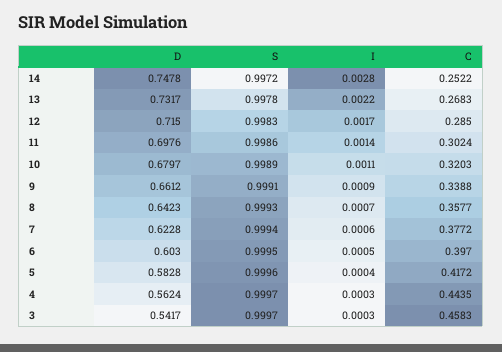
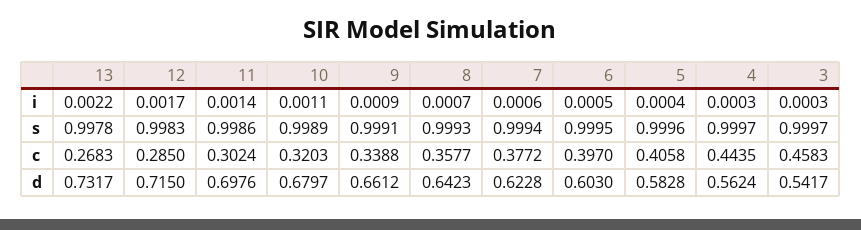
D, 14: 0.7478 -> none
S, 14: 0.9972 -> none
I, 14: 0.0028 -> none
C, 14: 0.2522 -> none
C, 5: 0.4172 -> 0.4058

